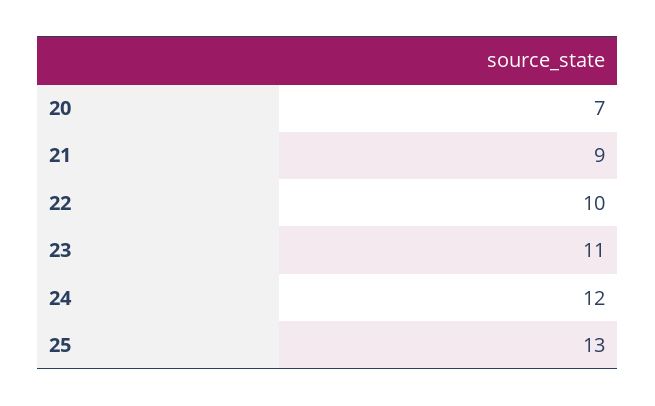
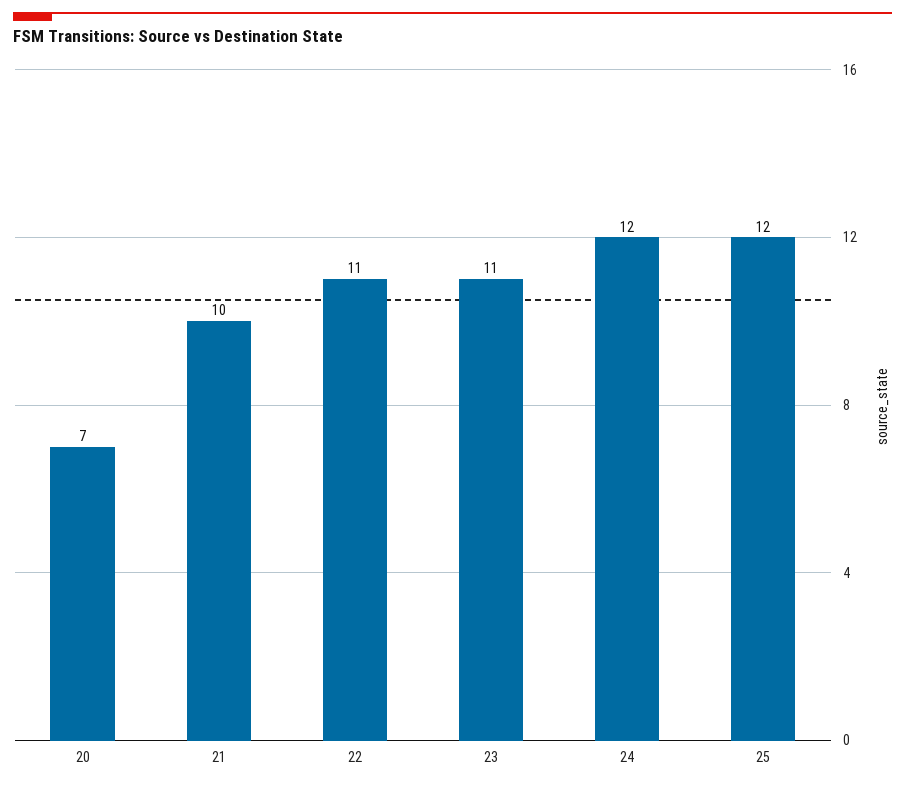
21: 9 -> 10
22: 10 -> 11
25: 13 -> 12

